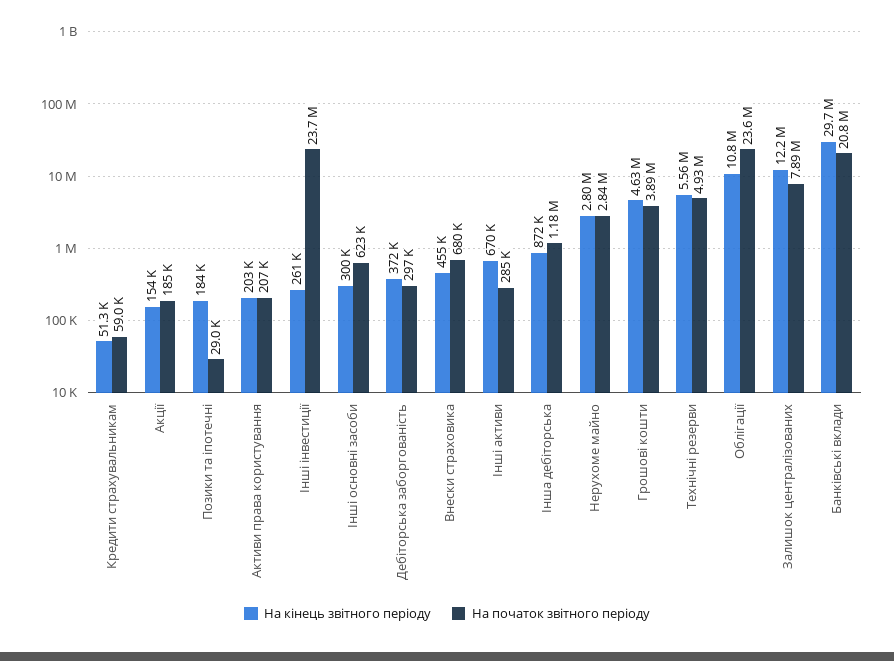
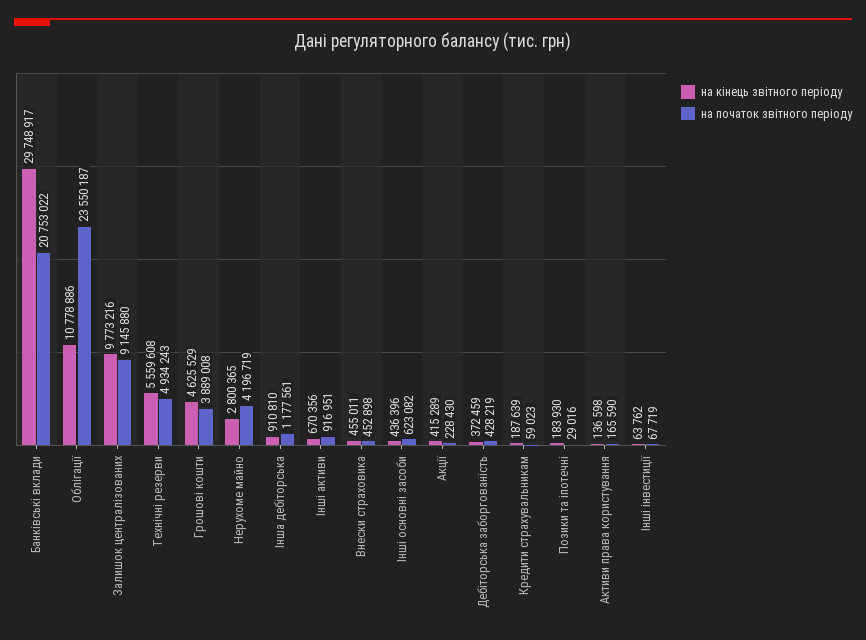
На кінець звітного періоду, Кредити страхувальникам: 51300 -> 187639
На кінець звітного періоду, Акції: 154000 -> 415289
На початок звітного періоду, Акції: 185000 -> 228430
На кінець звітного періоду, Активи права користування: 203000 -> 136598
На початок звітного періоду, Активи права користування: 207000 -> 165590
На кінець звітного періоду, Інші інвестиції: 261000 -> 63762
На початок звітного періоду, Інші інвестиції: 23700000 -> 67719
На кінець звітного періоду, Інші основні засоби: 300000 -> 436396
На початок звітного періоду, Дебіторська заборгованість: 297000 -> 428219
На початок звітного періоду, Внески страховика: 680000 -> 452898
На початок звітного періоду, Інші активи: 285000 -> 916951
На кінець звітного періоду, Інша дебіторська: 872000 -> 910810
На початок звітного періоду, Нерухоме майно: 2840000 -> 4196719
На кінець звітного періоду, Залишок централізованих: 12200000 -> 9773216
На початок звітного періоду, Залишок централізованих: 7890000 -> 9145880

